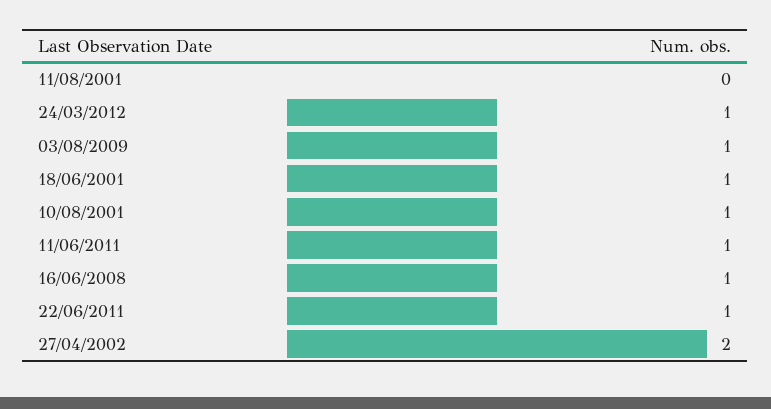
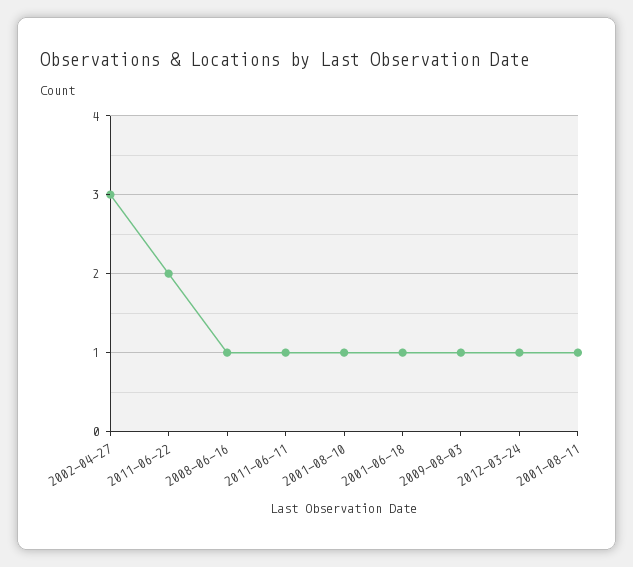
11/08/2001: 0 -> 1
22/06/2011: 1 -> 2
27/04/2002: 2 -> 3

